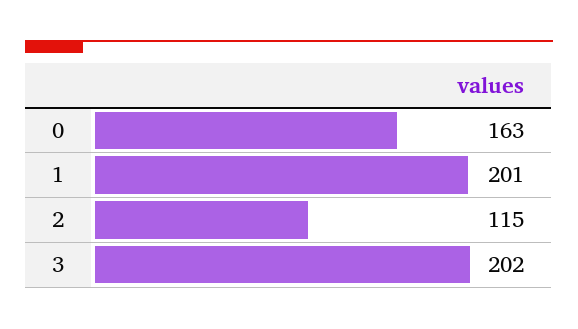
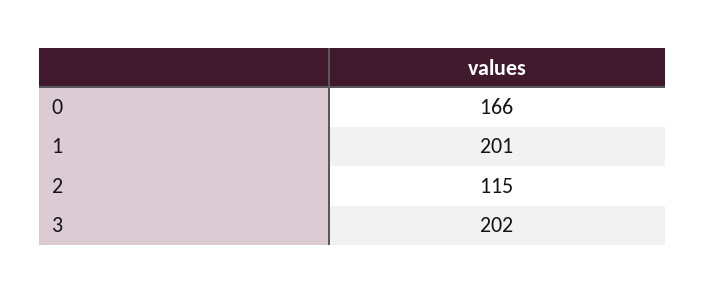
0: 163 -> 166

